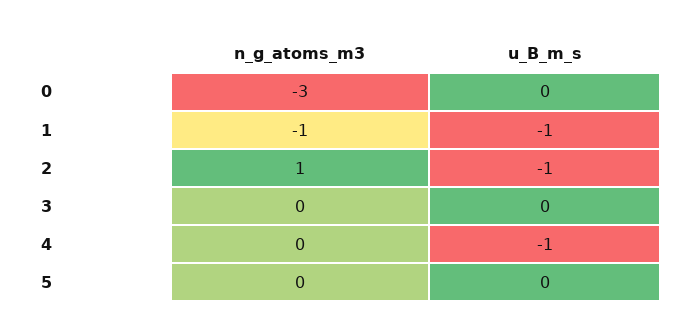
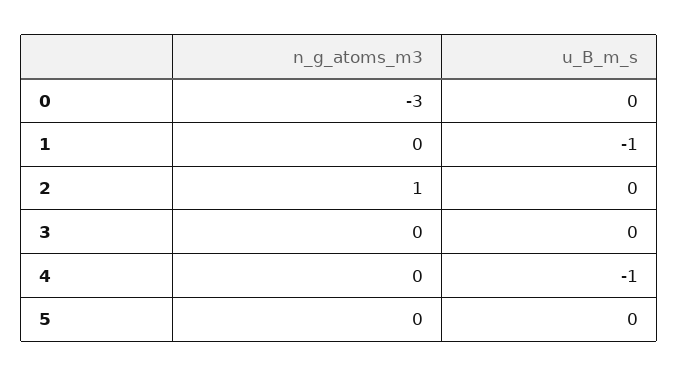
n_g_atoms_m3, 1: -1 -> 0
u_B_m_s, 2: -1 -> 0

